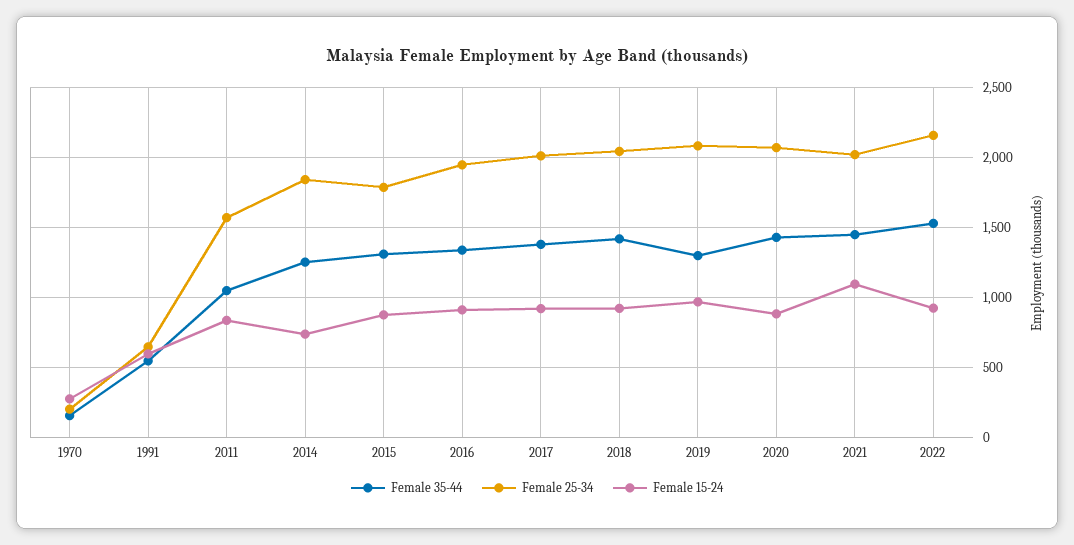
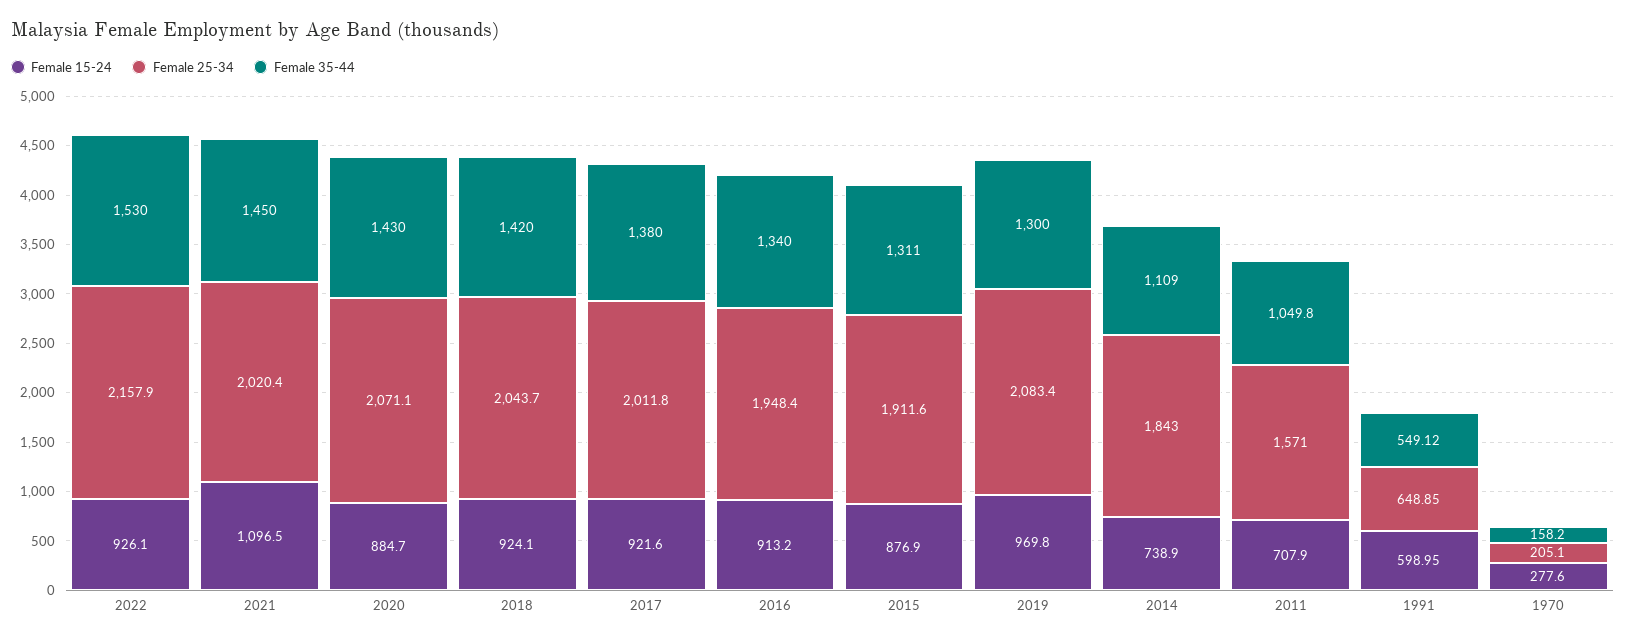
Female 15-24, 2011: 850 -> 707.9
Female 35-44, 2014: 1250 -> 1109
Female 25-34, 2015: 1800 -> 1911.6

